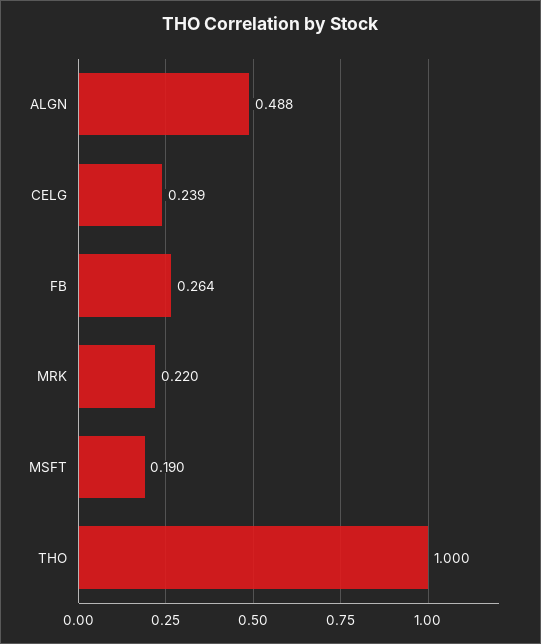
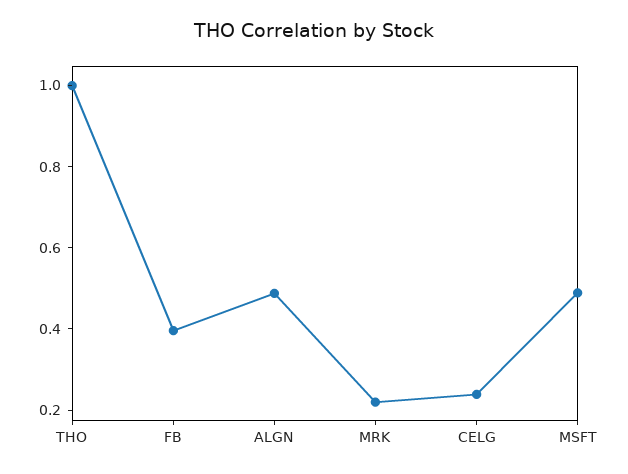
FB: 0.264 -> 0.4
MSFT: 0.19 -> 0.5

